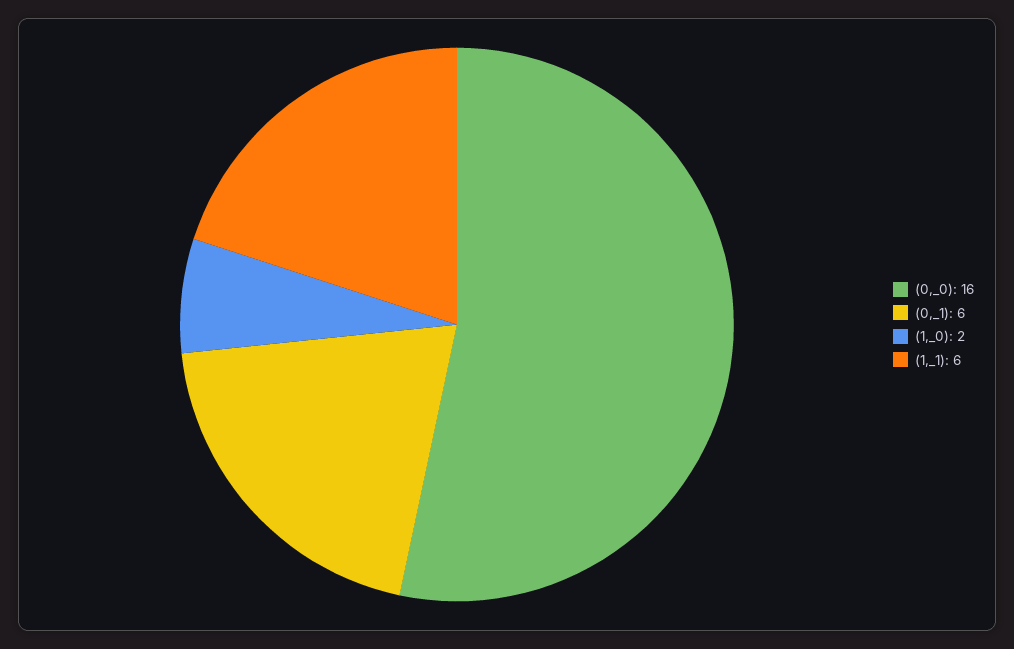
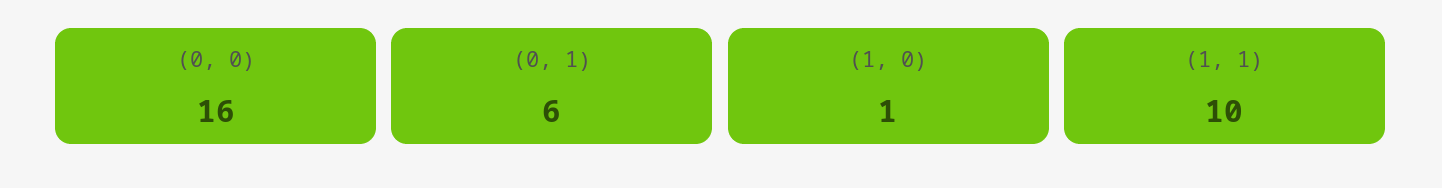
(1,_0): 2 -> 1
(1,_1): 6 -> 10

